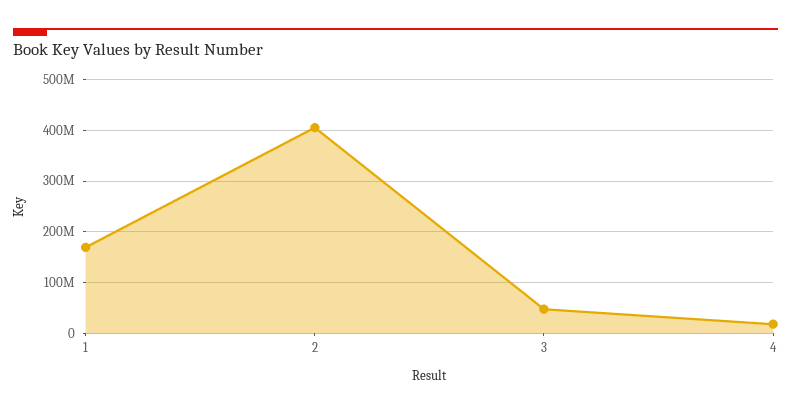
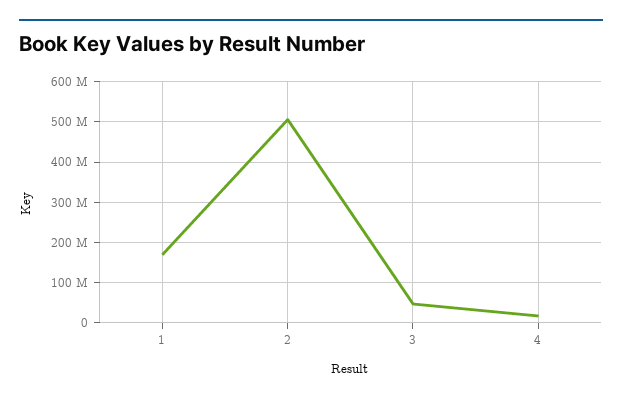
2: 400000000 -> 500000000

